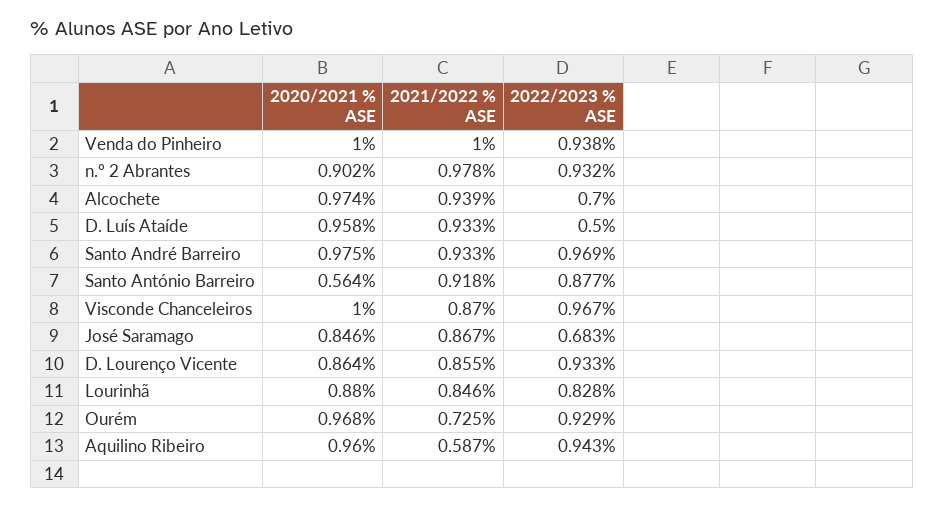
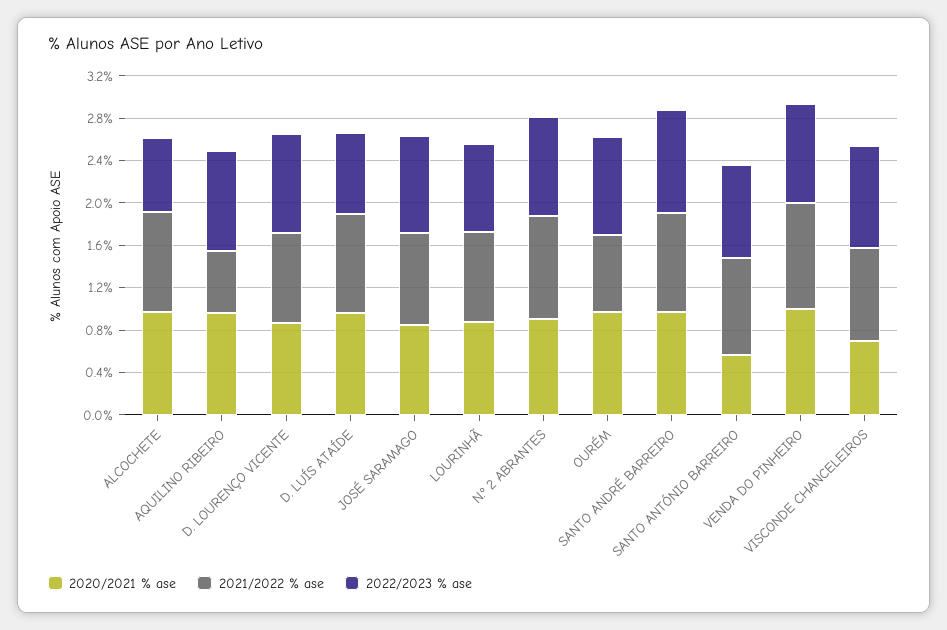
2022/2023 % ASE, D. Luís Ataíde: 0.5 -> 0.8
2020/2021 % ASE, Visconde Chanceleiros: 1 -> 0.7
2022/2023 % ASE, José Saramago: 0.683 -> 0.9

